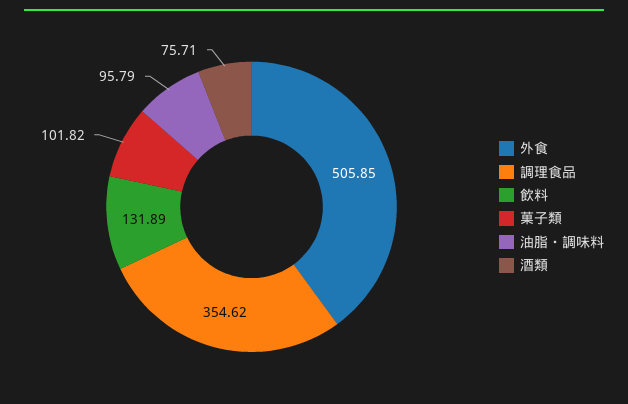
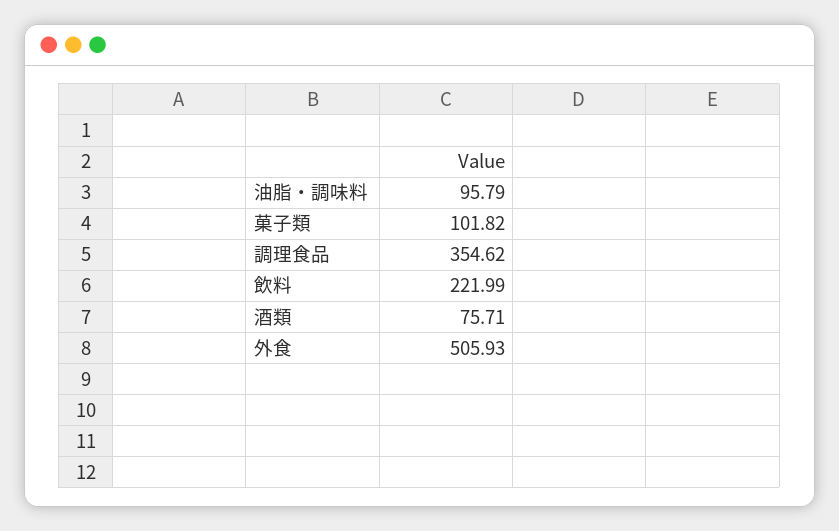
外食: 505.85 -> 505.93
飲料: 131.89 -> 221.99

